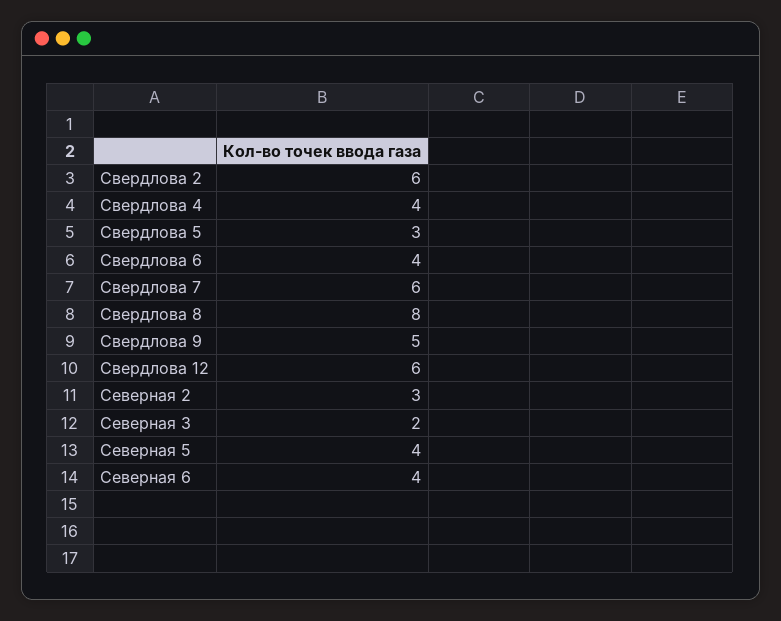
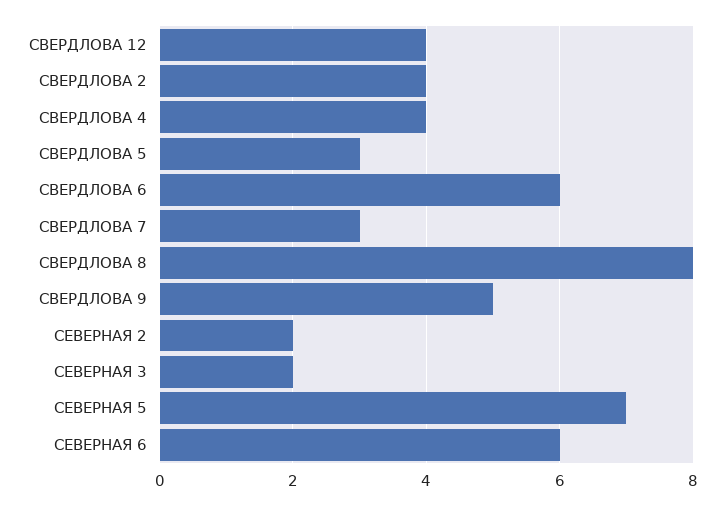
Свердлова 2: 6 -> 4
Свердлова 6: 4 -> 6
Свердлова 7: 6 -> 3
Свердлова 12: 6 -> 4
Северная 2: 3 -> 2
Северная 5: 4 -> 7
Северная 6: 4 -> 6

